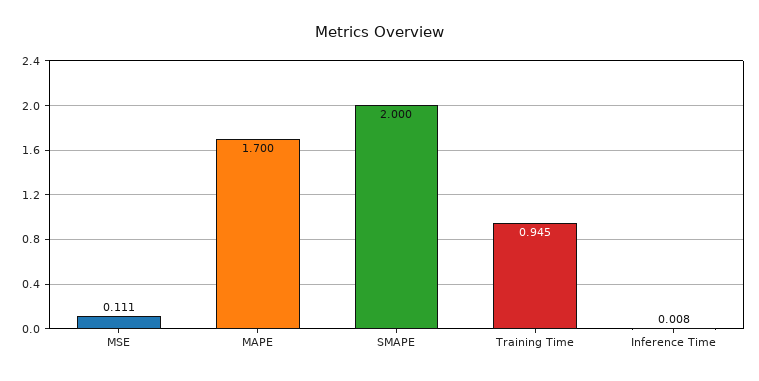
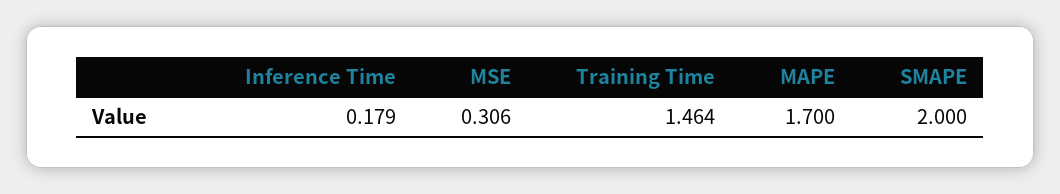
MSE: 0.111 -> 0.306
Training Time: 0.945 -> 1.464
Inference Time: 0.008 -> 0.179

